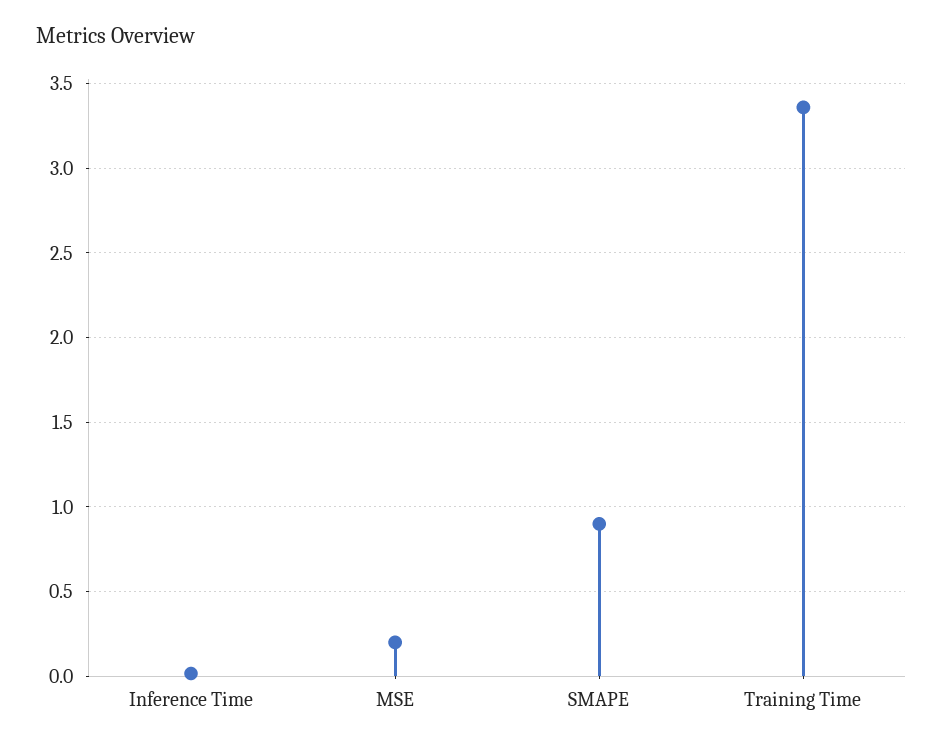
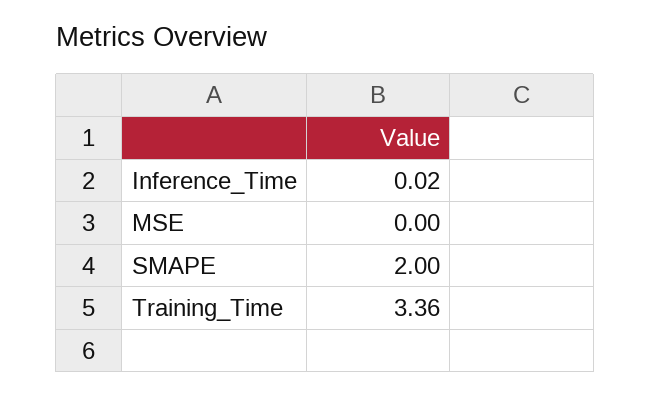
MSE: 0.2 -> 0
SMAPE: 0.9 -> 2

